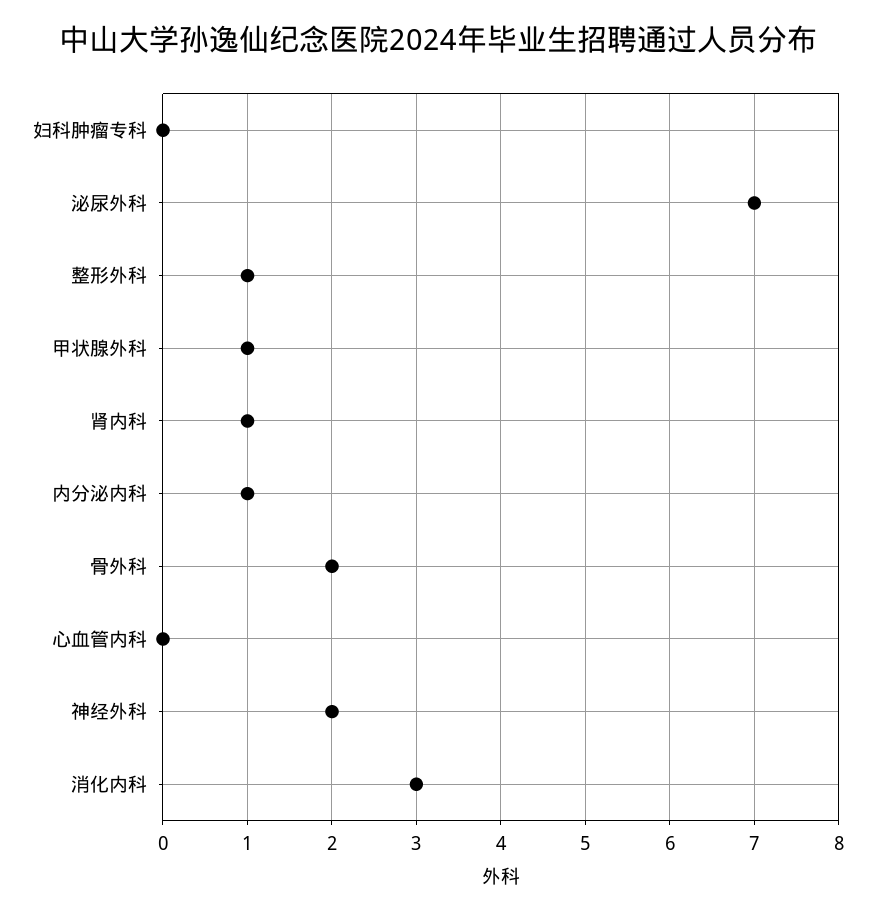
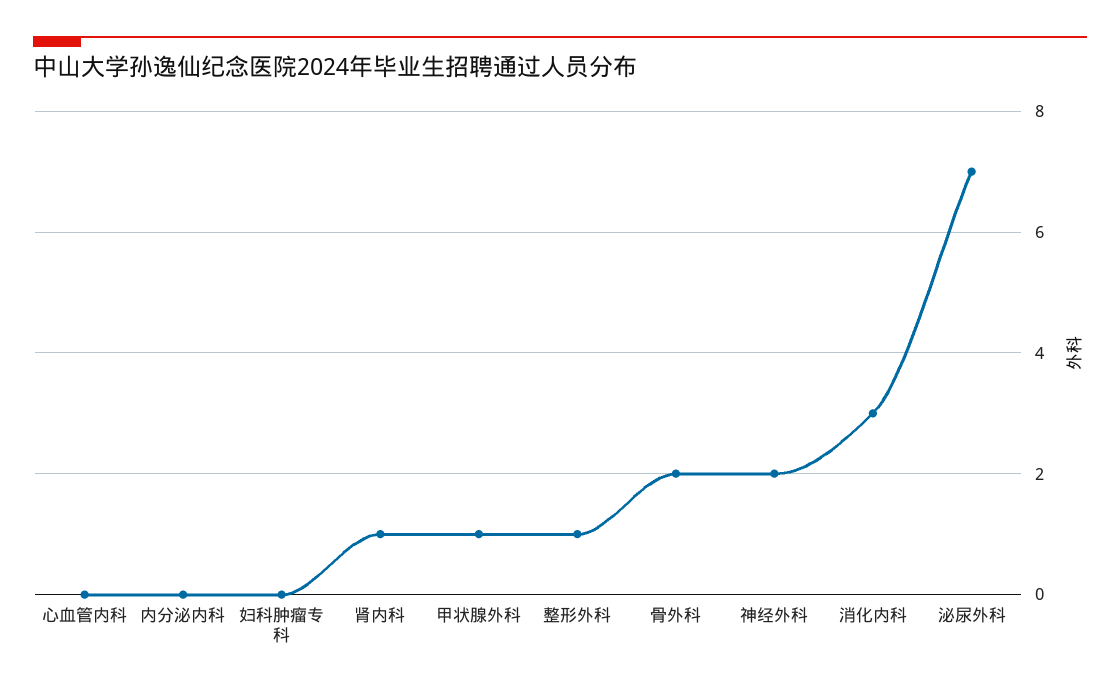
内分泌内科: 1 -> 0

